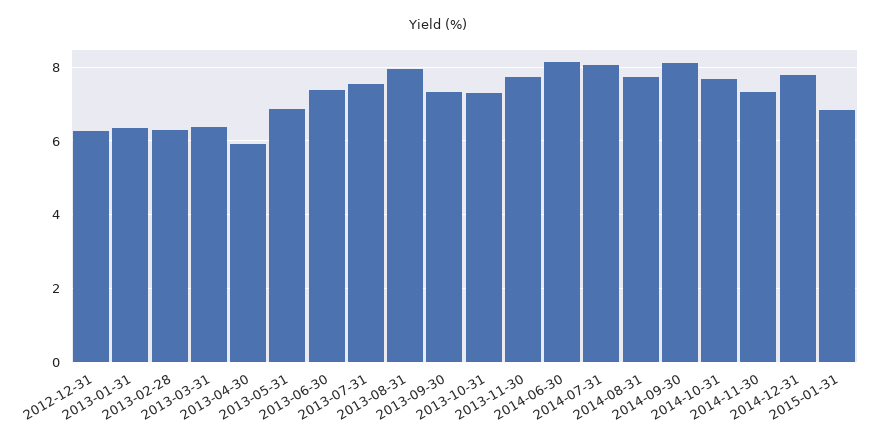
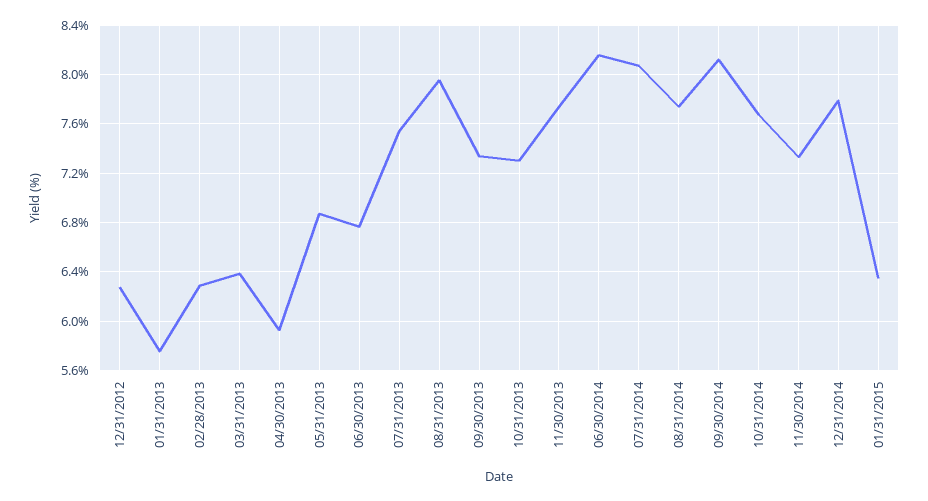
2013-01-31: 6.4 -> 5.75
2013-06-30: 7.4 -> 6.75
2015-01-31: 6.8 -> 6.35

